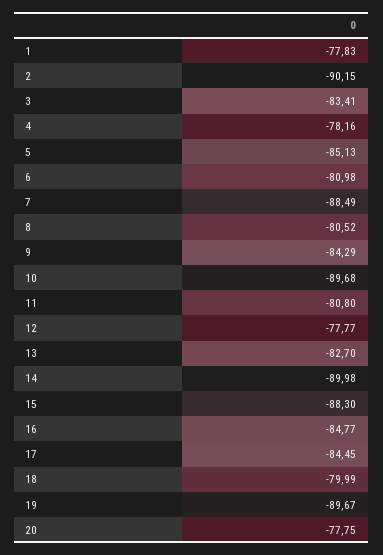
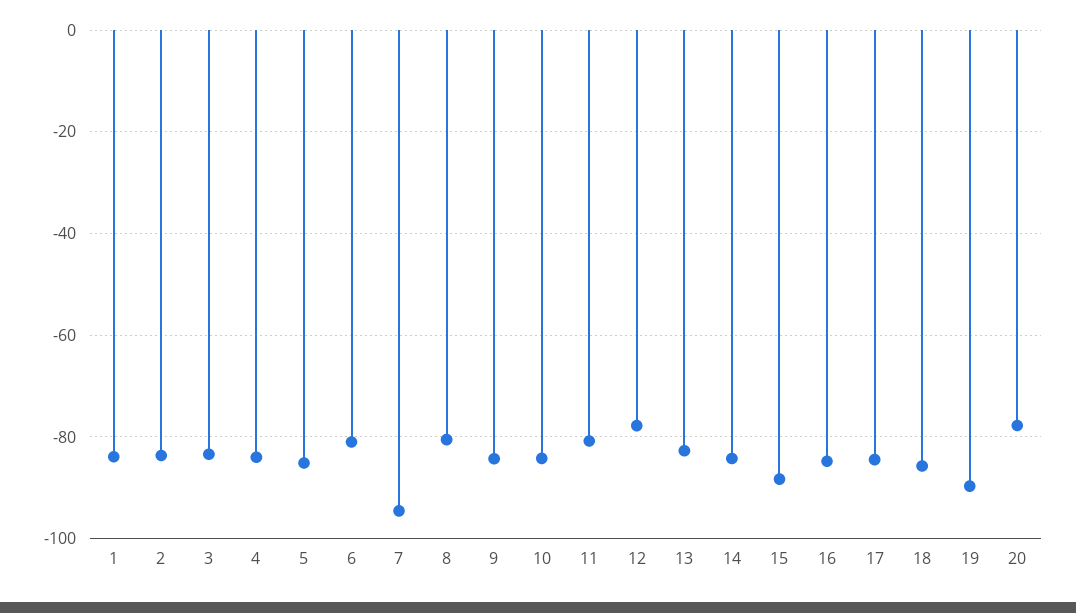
1: -77.83 -> -84
2: -90.15 -> -84
4: -78.16 -> -84
7: -88.49 -> -94
10: -89.68 -> -84
14: -89.98 -> -84
18: -79.99 -> -86

